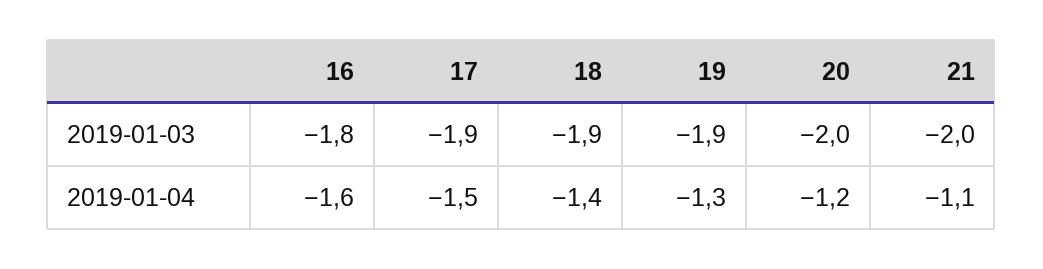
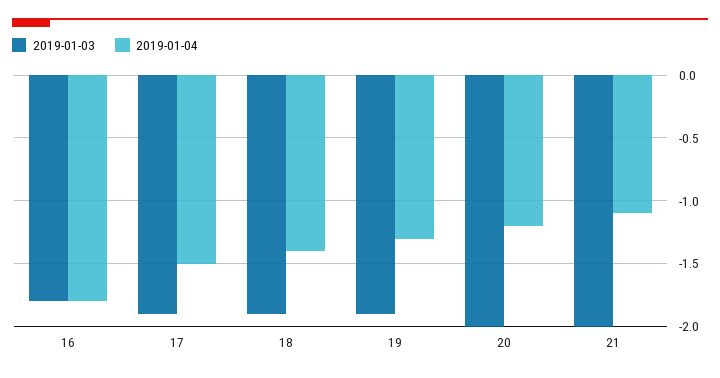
2019-01-04, 16: -1.6 -> -1.8

